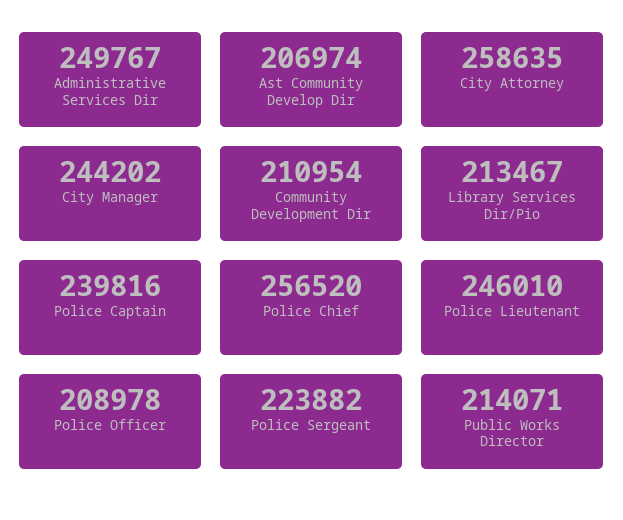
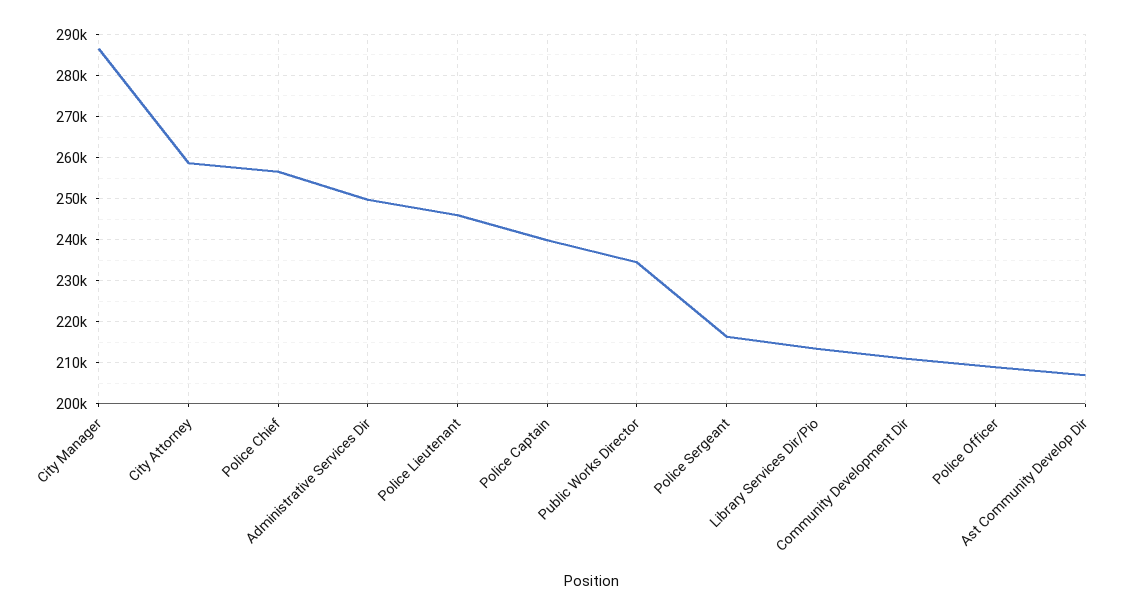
City Manager: 244202 -> 286000
Police Sergeant: 223882 -> 216000
Public Works Director: 214071 -> 234000

